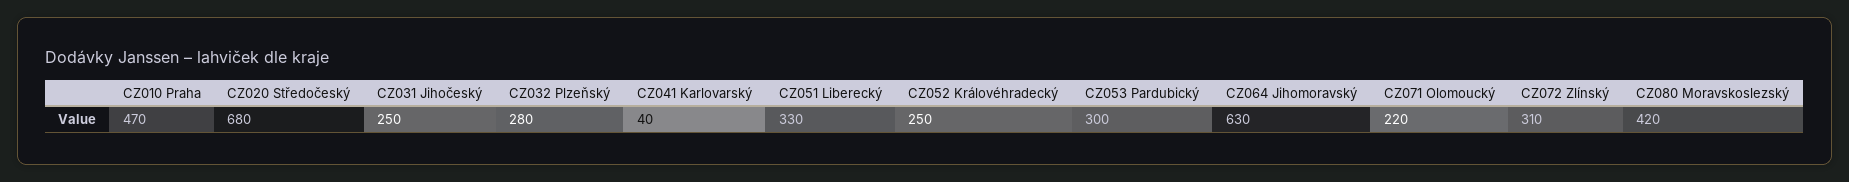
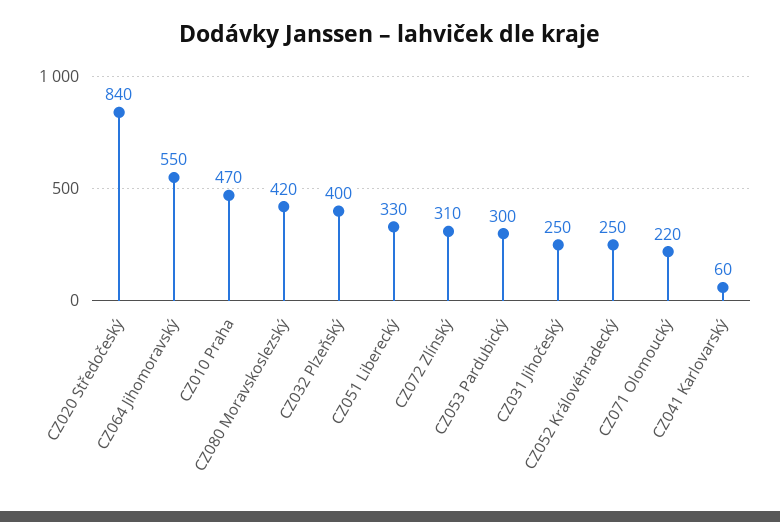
CZ020 Středočeský: 680 -> 840
CZ032 Plzeňský: 280 -> 400
CZ041 Karlovarský: 40 -> 60
CZ064 Jihomoravský: 630 -> 550

